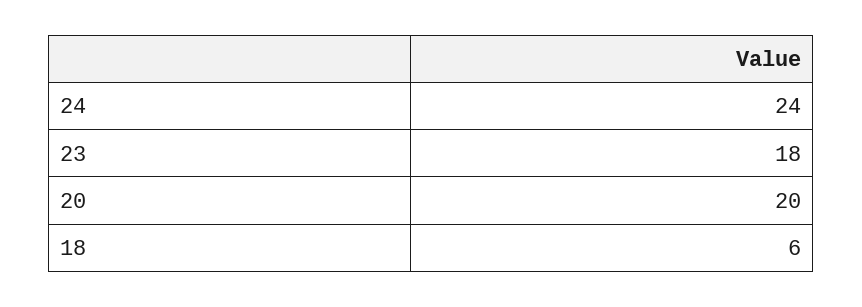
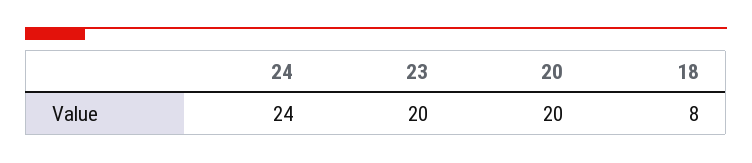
23: 18 -> 20
18: 6 -> 8

